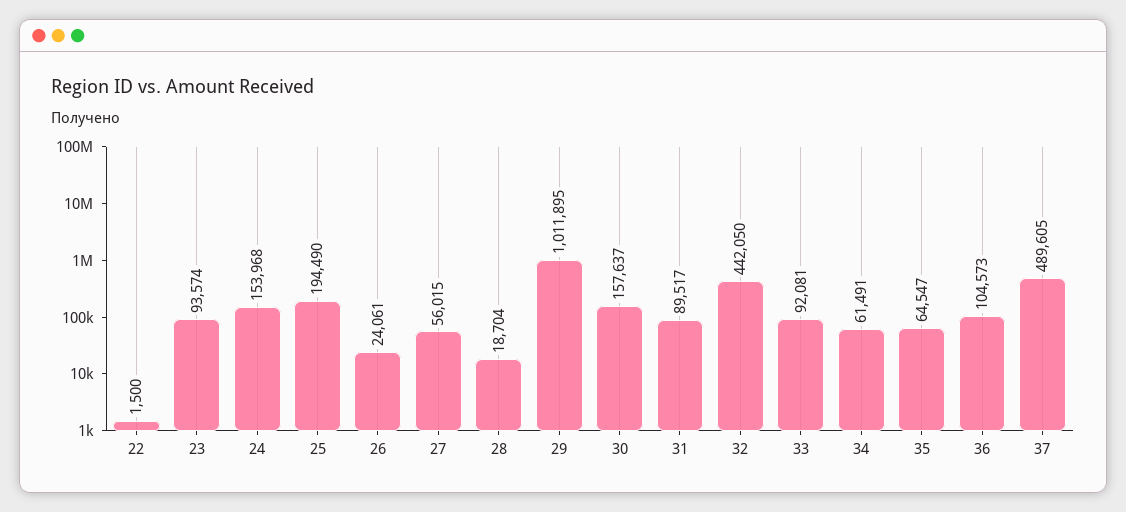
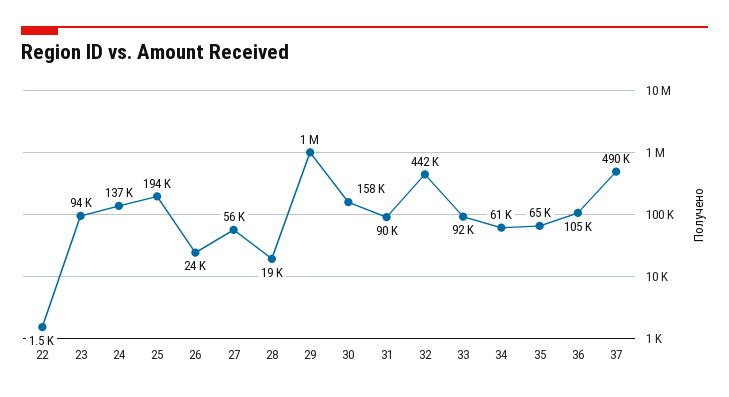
24: 153968 -> 137000

